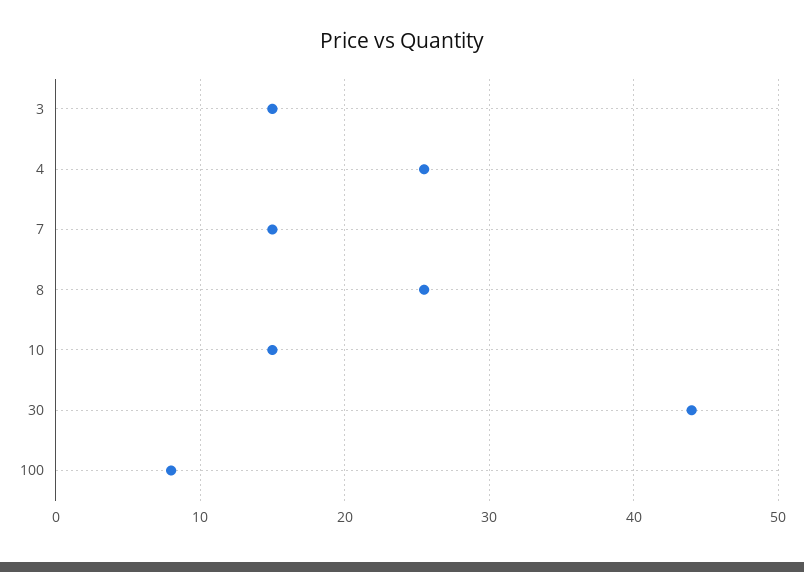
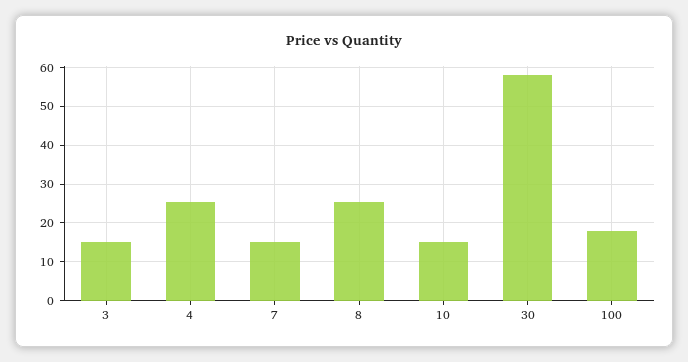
30: 44 -> 58
100: 8 -> 18

